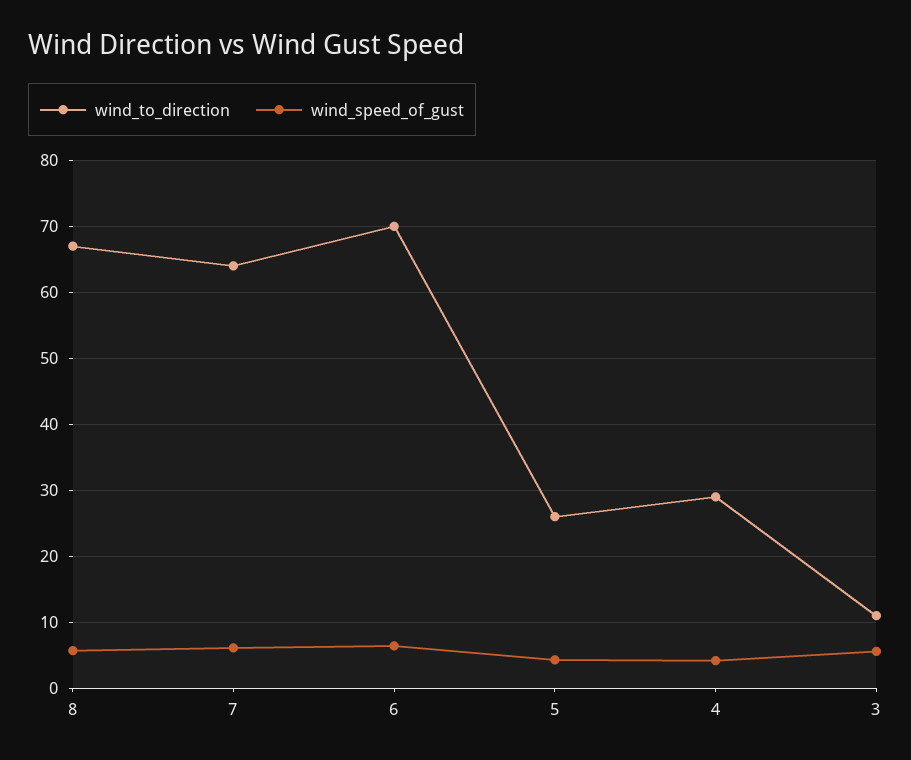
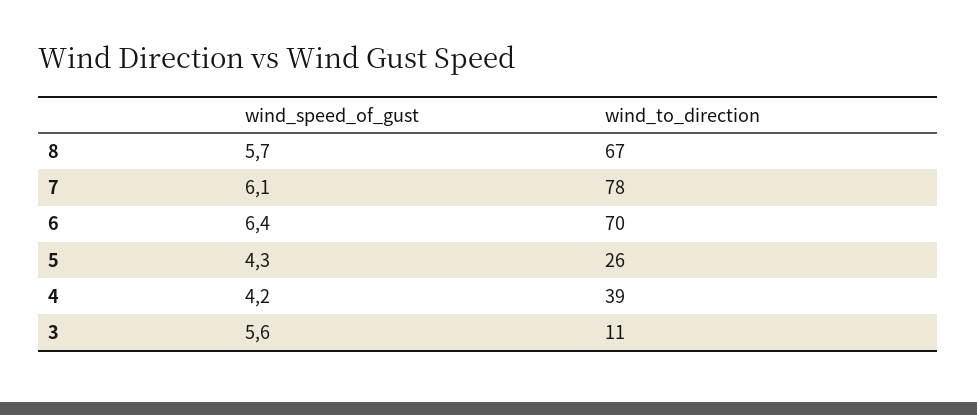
wind_to_direction, 7: 64 -> 78
wind_to_direction, 4: 29 -> 39

